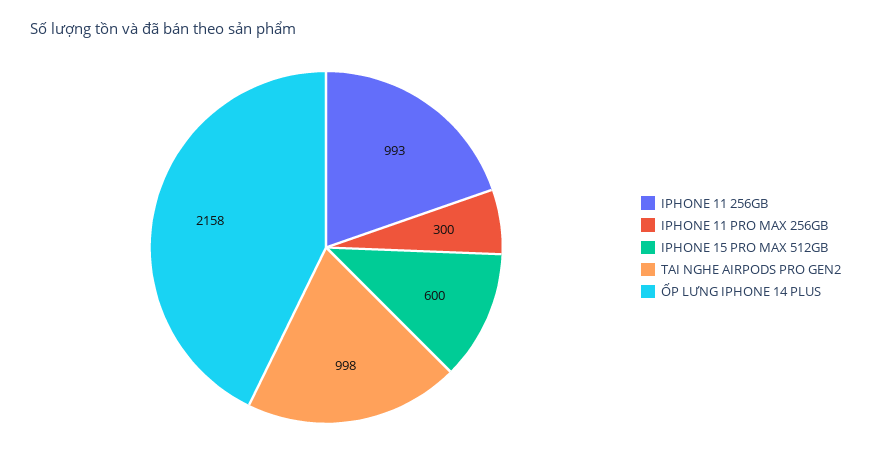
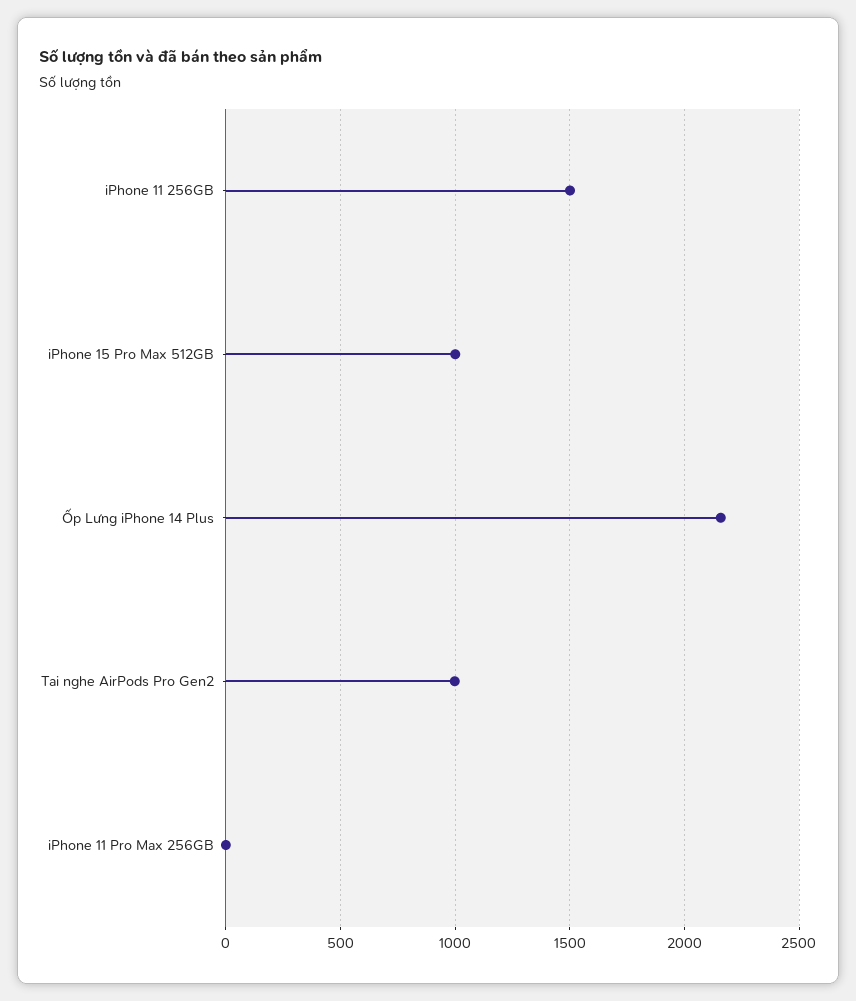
IPHONE 11 256GB: 993 -> 1500
IPHONE 11 PRO MAX 256GB: 300 -> 0
IPHONE 15 PRO MAX 512GB: 600 -> 1000

